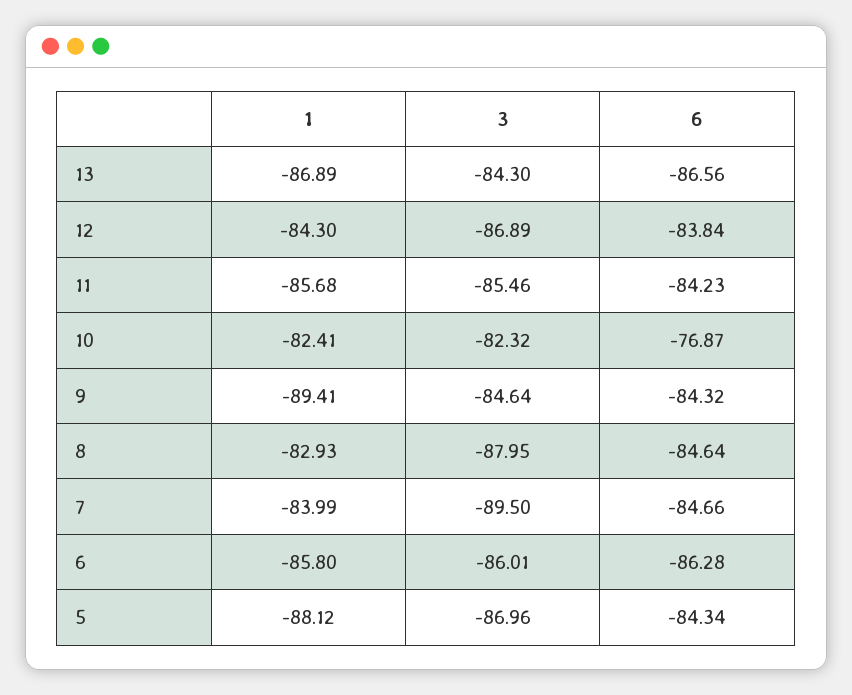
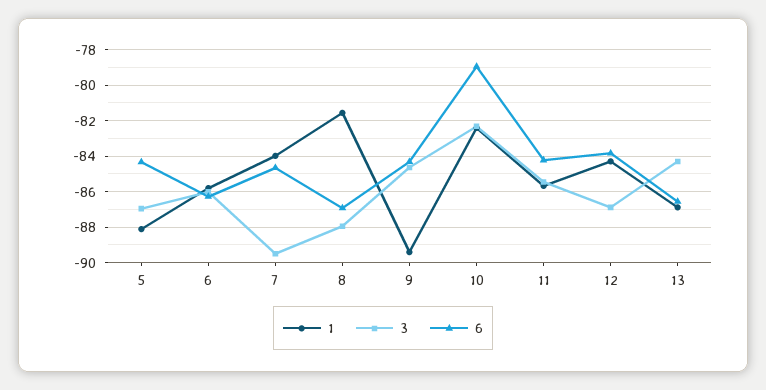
6, 10: -76.87 -> -79
1, 8: -82.93 -> -81.5
6, 8: -84.64 -> -87

